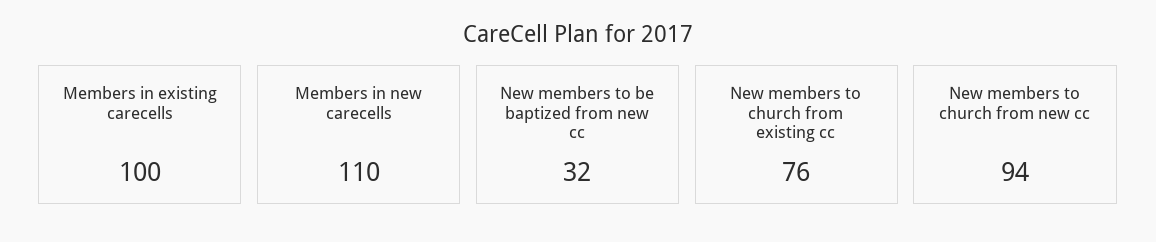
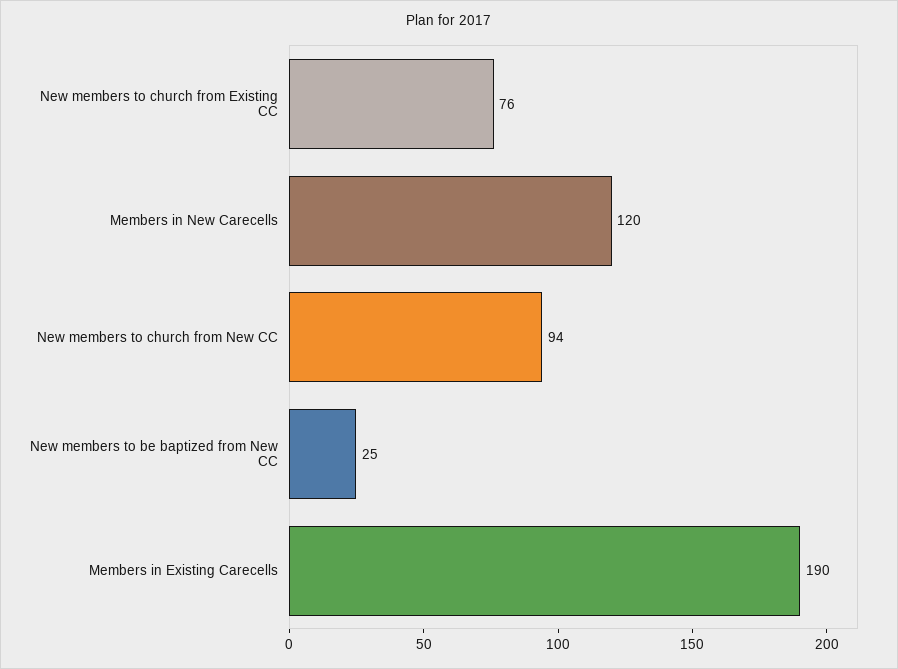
Members in existing carecells: 100 -> 190
Members in new carecells: 110 -> 120
New members to be baptized from new cc: 32 -> 25

